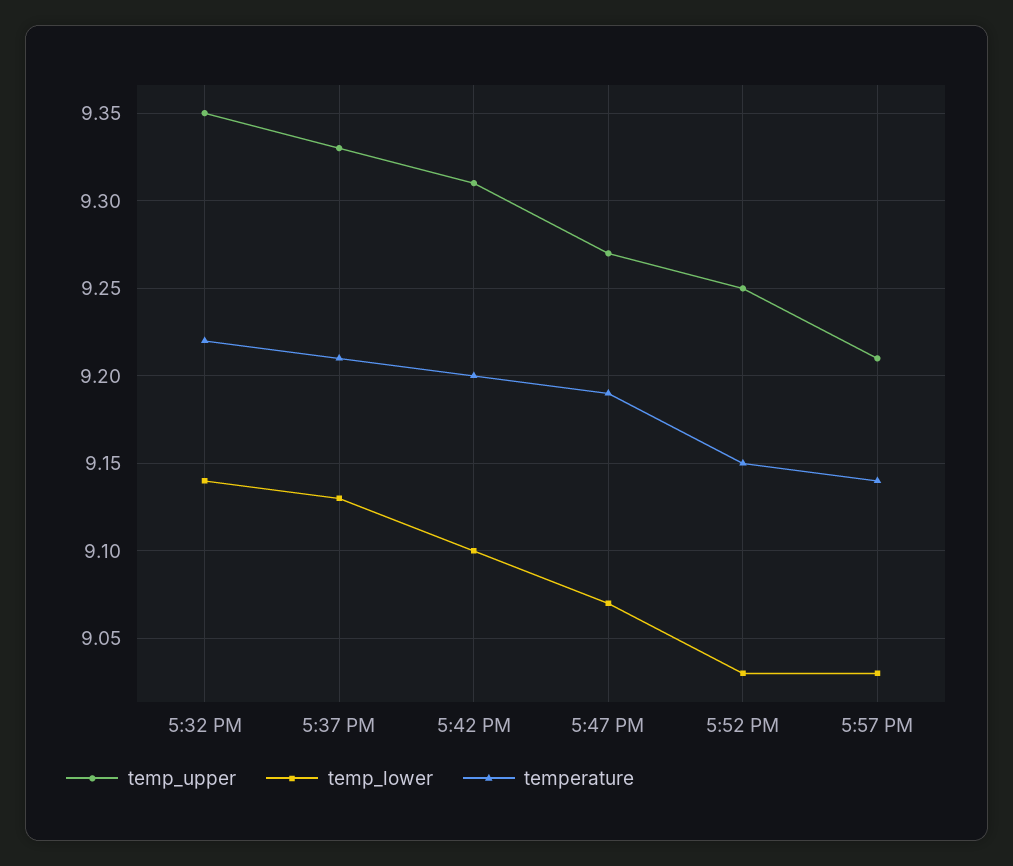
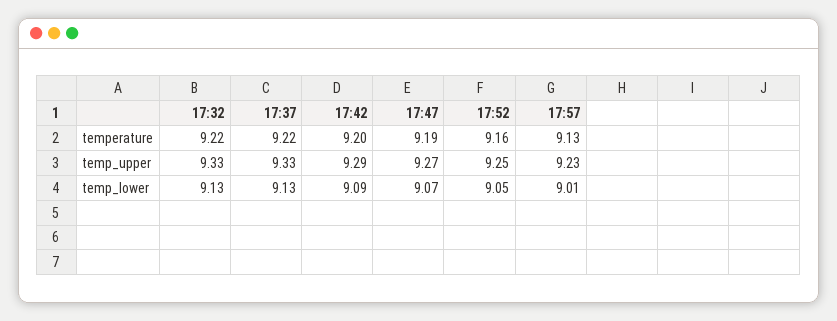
temp_upper, 5:32 PM: 9.35 -> 9.33
temp_lower, 5:32 PM: 9.14 -> 9.13
temperature, 5:37 PM: 9.21 -> 9.22
temp_upper, 5:42 PM: 9.31 -> 9.29
temp_lower, 5:42 PM: 9.1 -> 9.09
temp_lower, 5:52 PM: 9.03 -> 9.05
temperature, 5:52 PM: 9.15 -> 9.16
temp_upper, 5:57 PM: 9.21 -> 9.23
temp_lower, 5:57 PM: 9.03 -> 9.01
temperature, 5:57 PM: 9.14 -> 9.13

